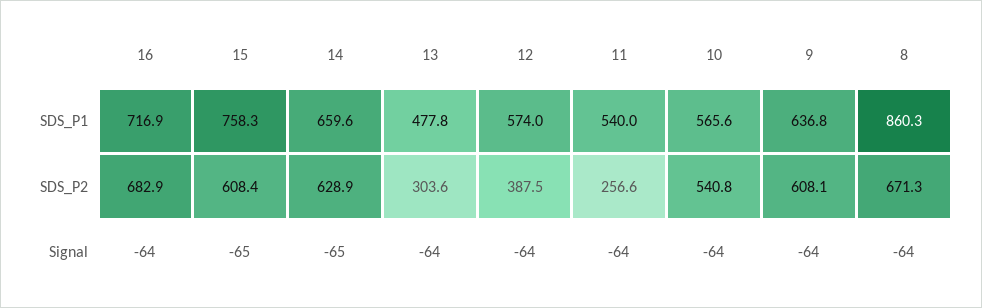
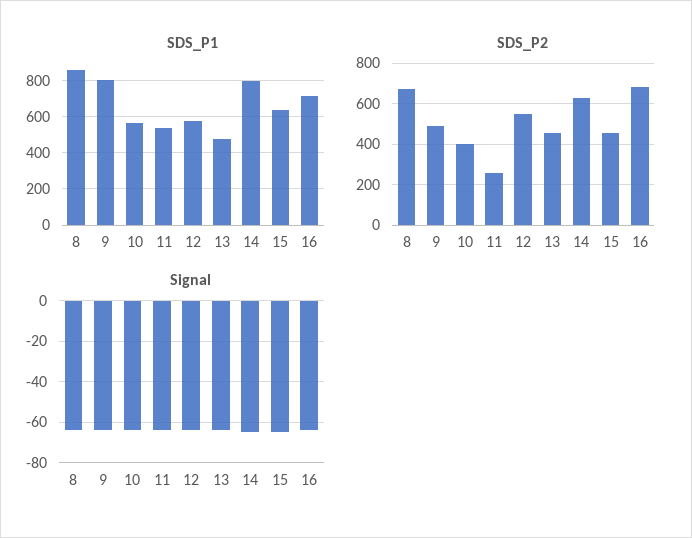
SDS_P1, 15: 758.3 -> 650
SDS_P1, 14: 659.6 -> 800
SDS_P1, 9: 636.8 -> 800
SDS_P2, 15: 608.4 -> 450
SDS_P2, 13: 303.6 -> 450
SDS_P2, 12: 387.5 -> 550
SDS_P2, 10: 540.8 -> 400
SDS_P2, 9: 608.1 -> 500

